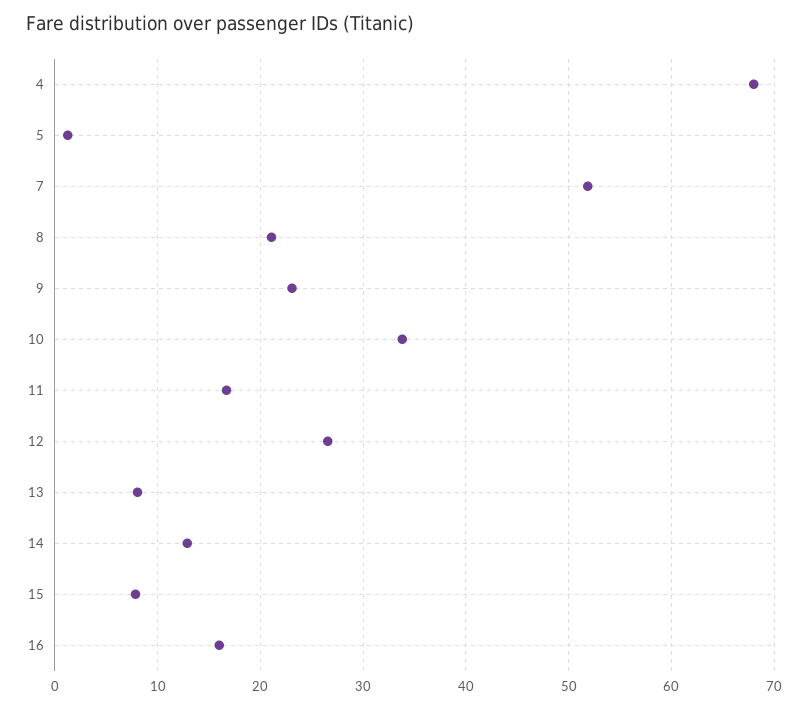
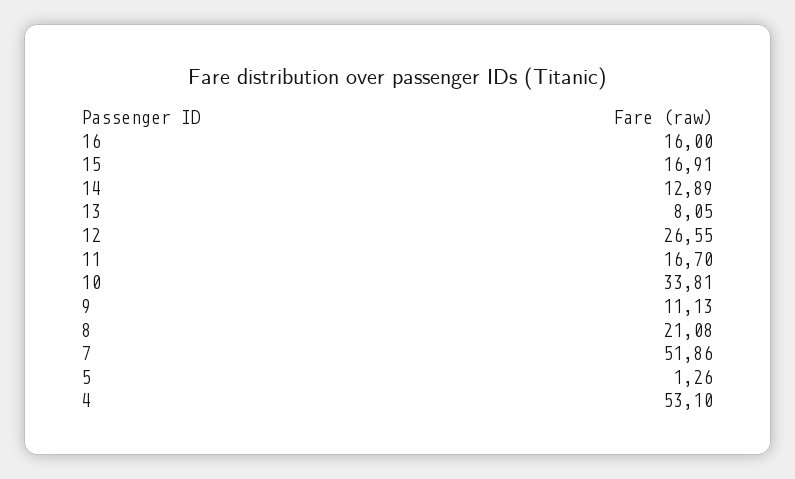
4: 68 -> 53.1
9: 23 -> 11.13
15: 8 -> 16.91

